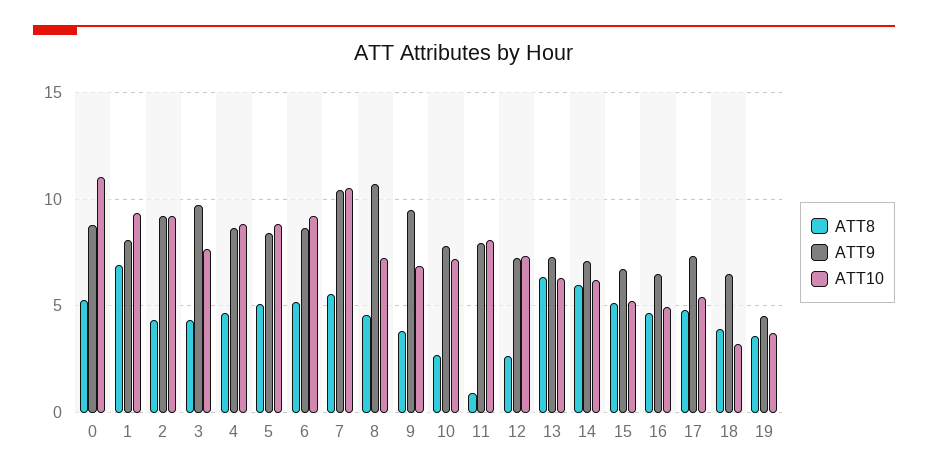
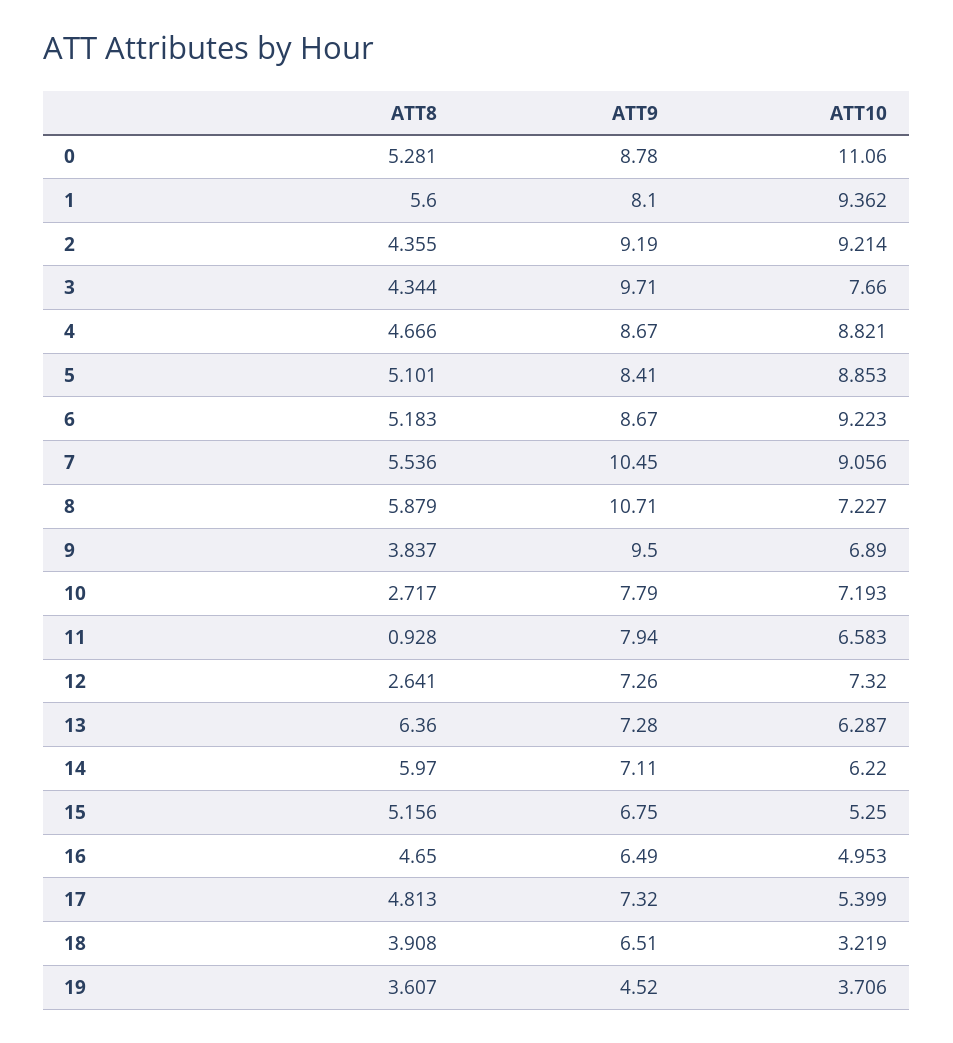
ATT8, 1: 7 -> 5.6
ATT10, 7: 10.5 -> 9.056
ATT8, 8: 4.5 -> 5.879
ATT10, 11: 8 -> 6.583

